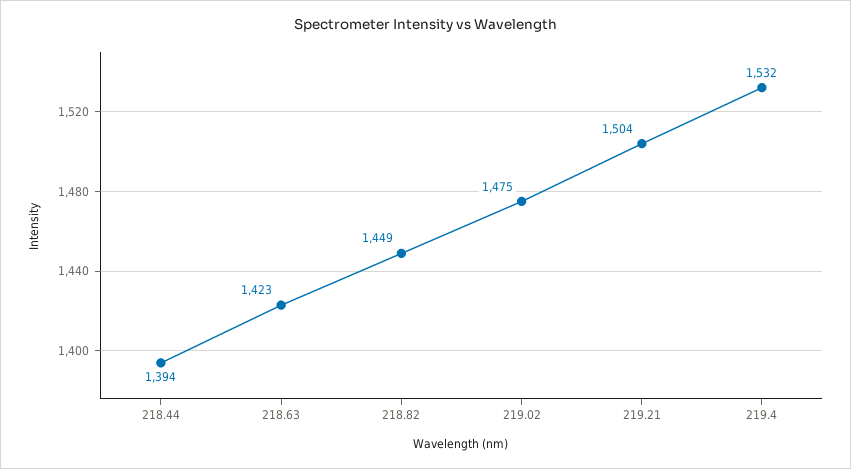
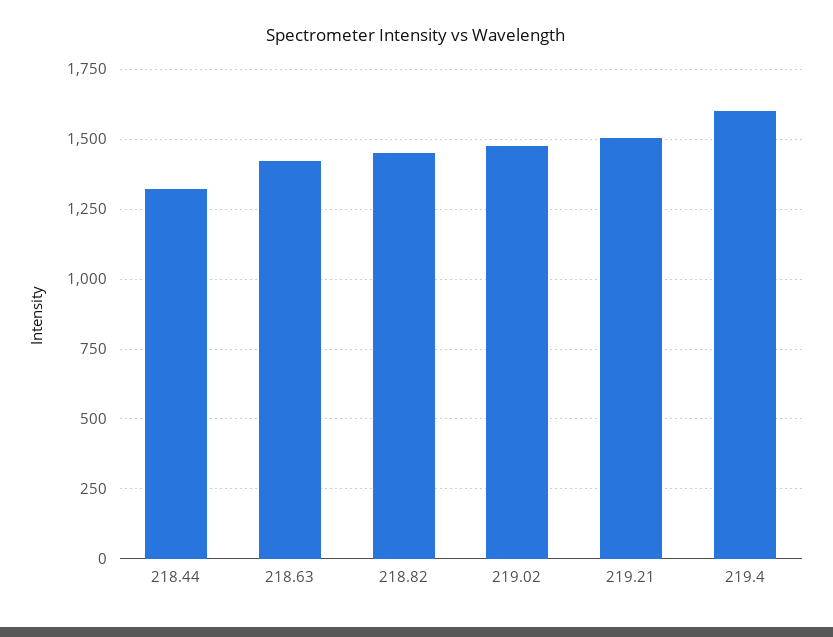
218.44: 1394 -> 1325
219.4: 1532 -> 1600

